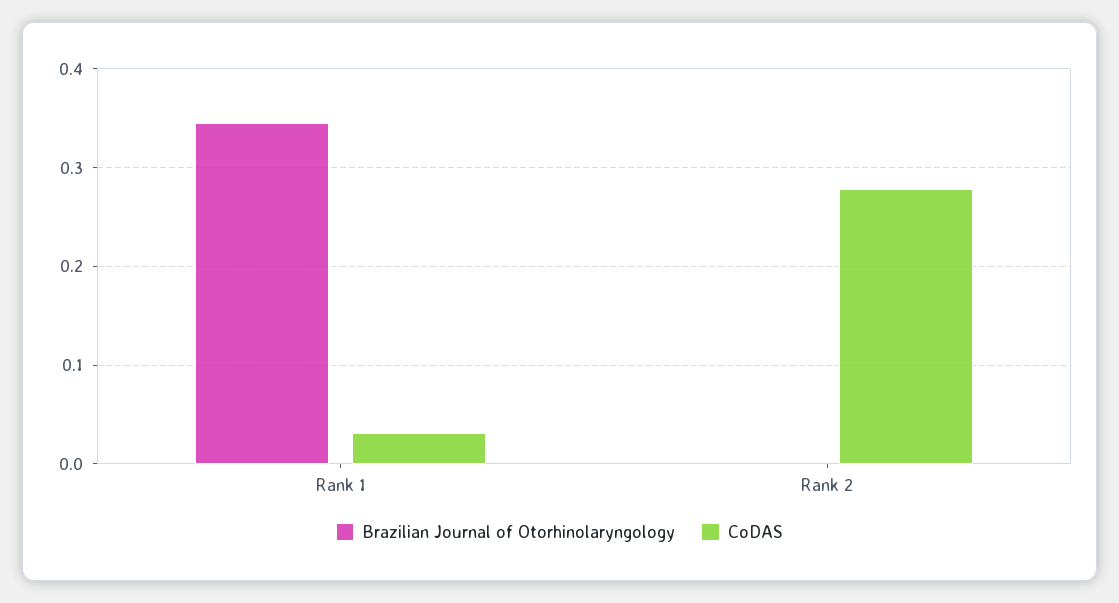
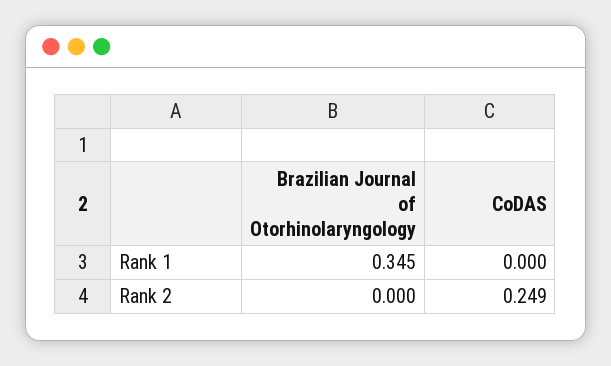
CoDAS, Rank 1: 0.03 -> 0
CoDAS, Rank 2: 0.28 -> 0.249

